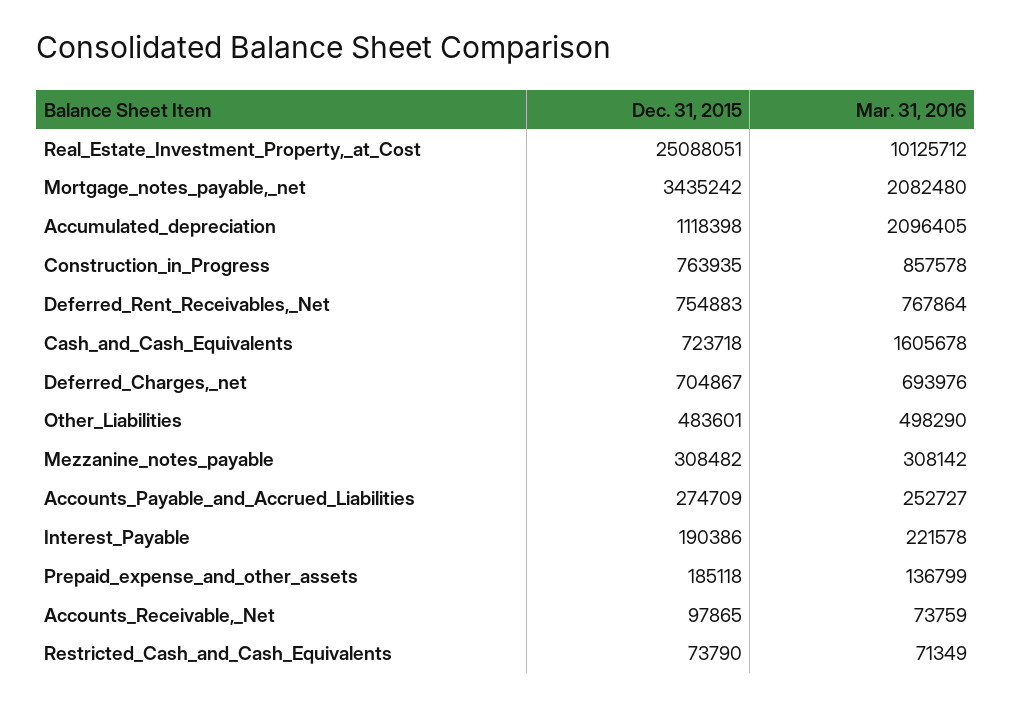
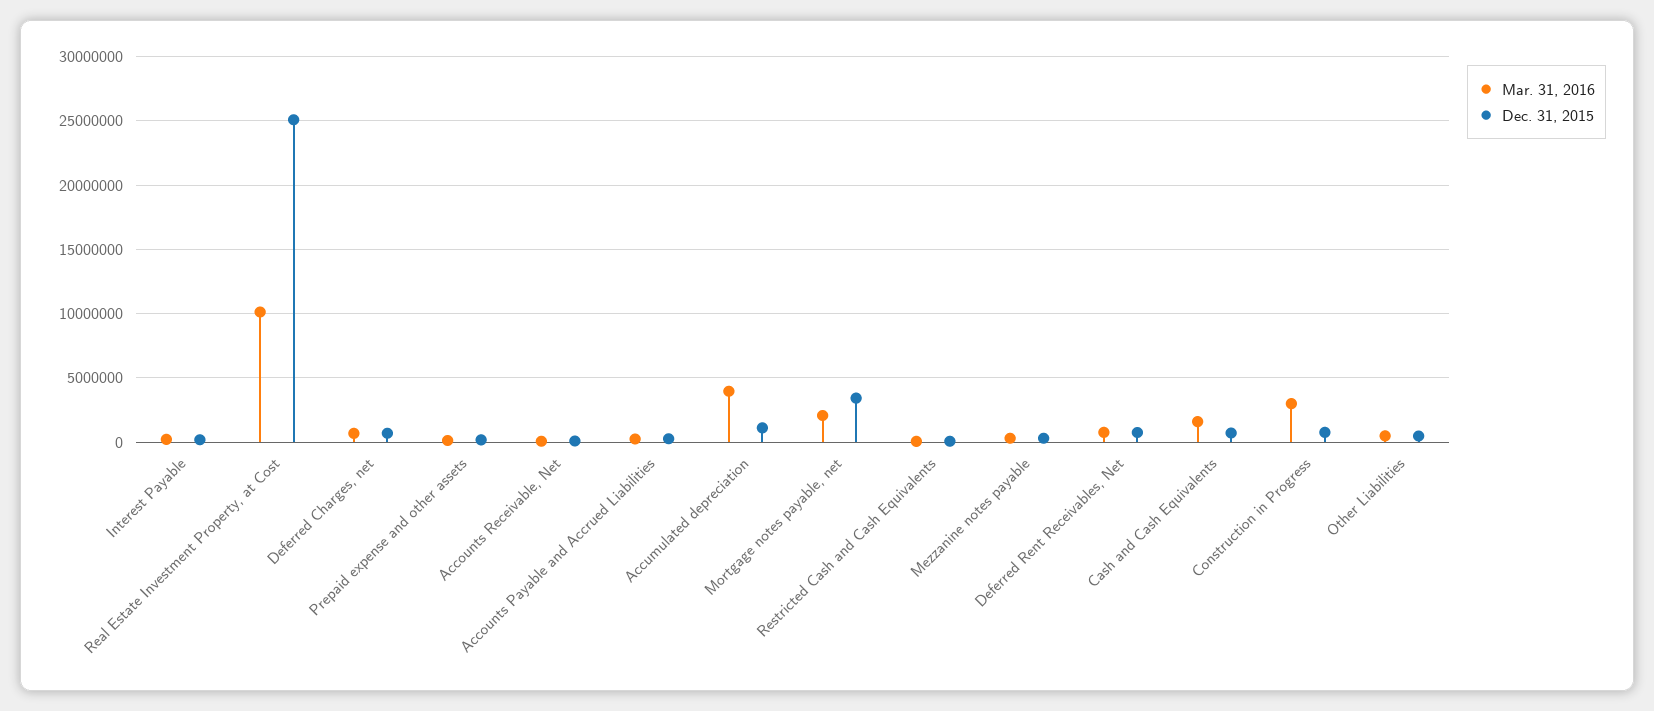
Mar. 31, 2016, Accumulated_depreciation: 2096405 -> 4000000
Mar. 31, 2016, Construction_in_Progress: 857578 -> 3000000

